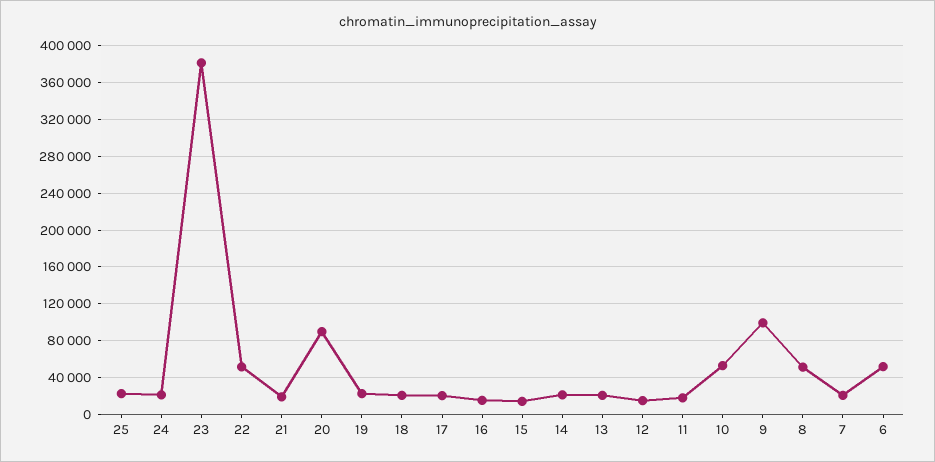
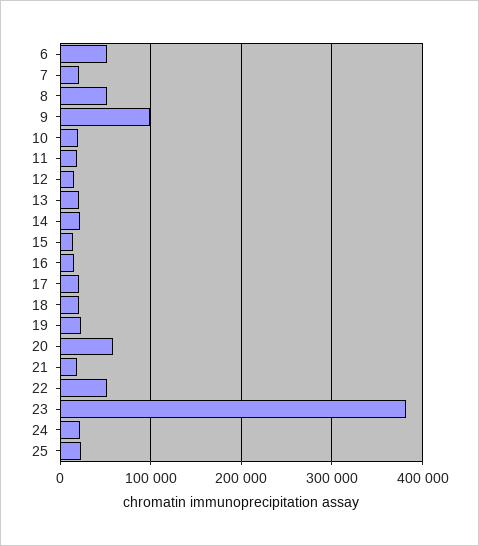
20: 90000 -> 60000
10: 50000 -> 20000

